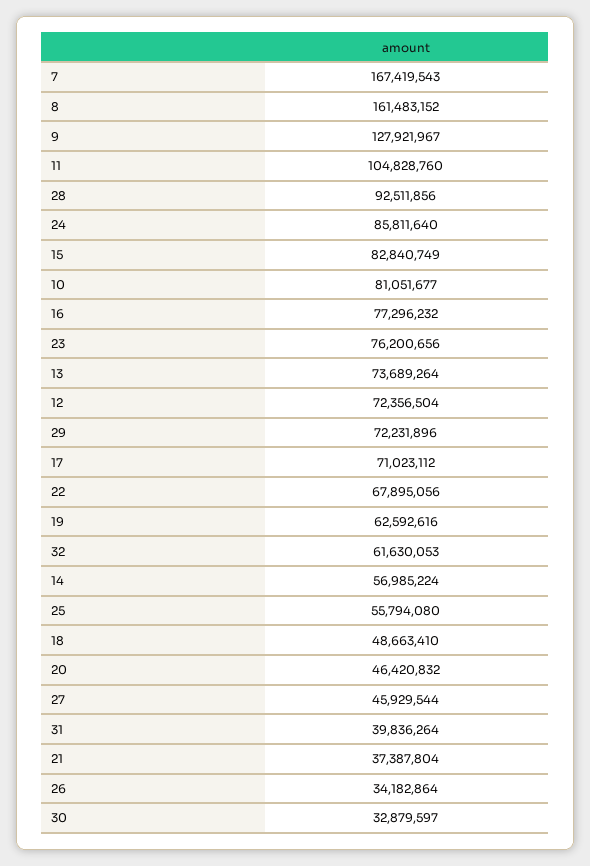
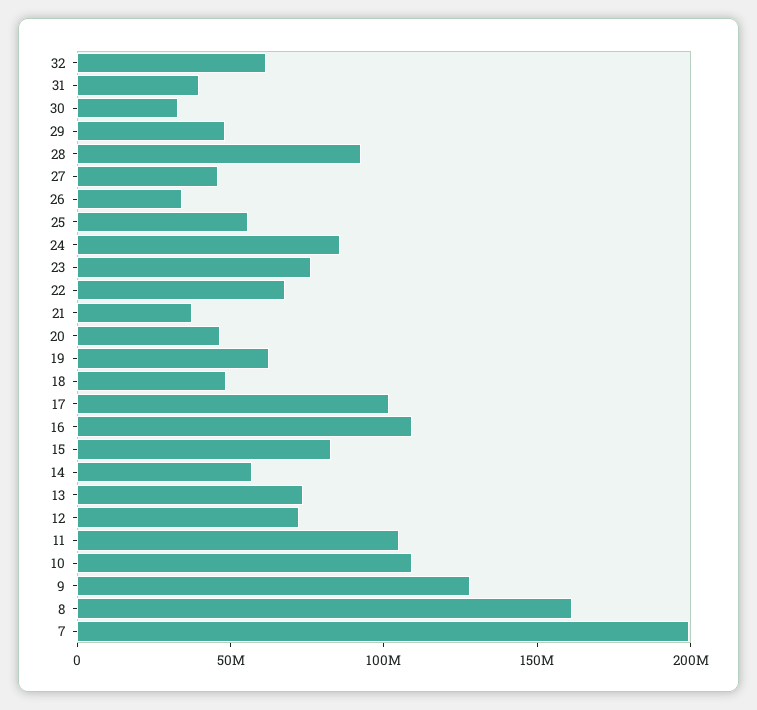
7: 167419543 -> 200000000
10: 81051677 -> 110000000
16: 77296232 -> 110000000
29: 72231896 -> 50000000
17: 71023112 -> 100000000

